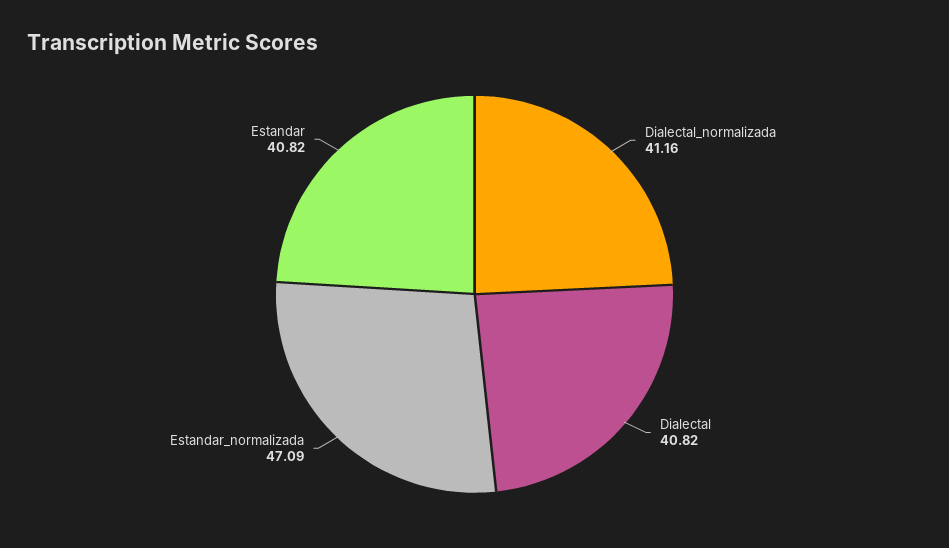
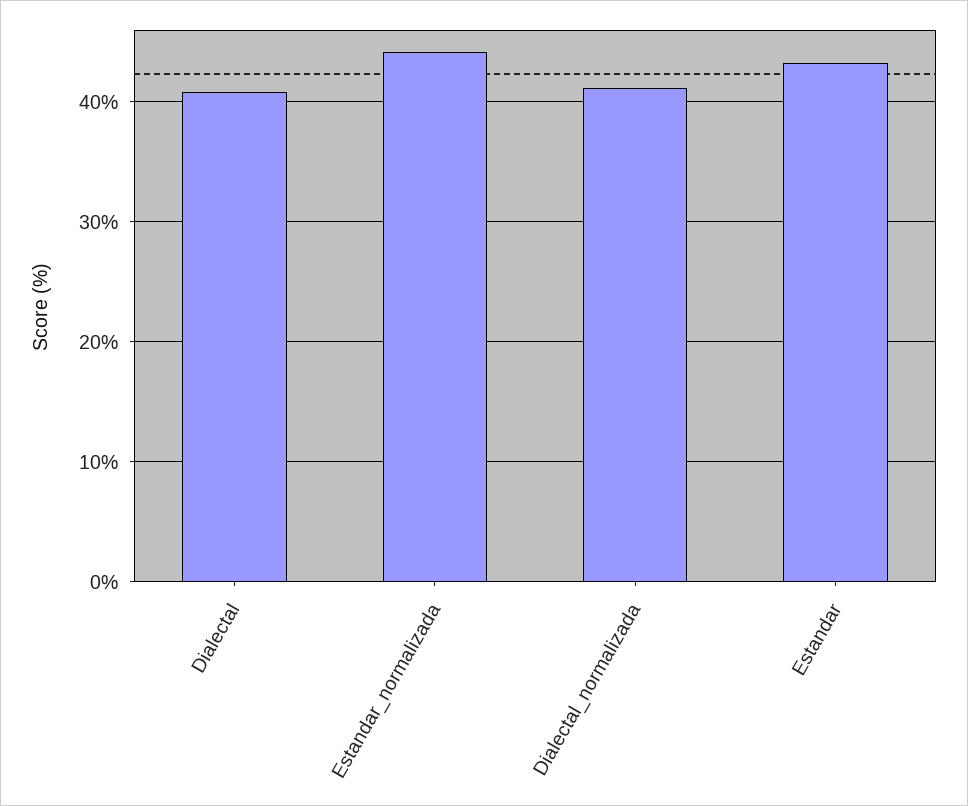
Estandar_normalizada: 47.09 -> 44
Estandar: 40.82 -> 43

